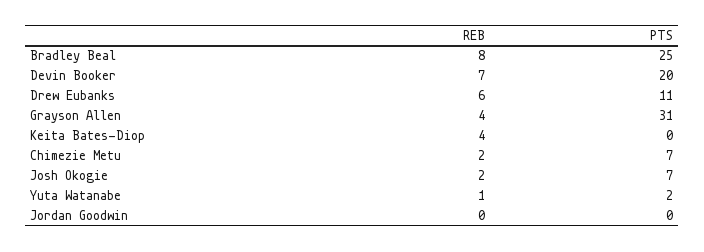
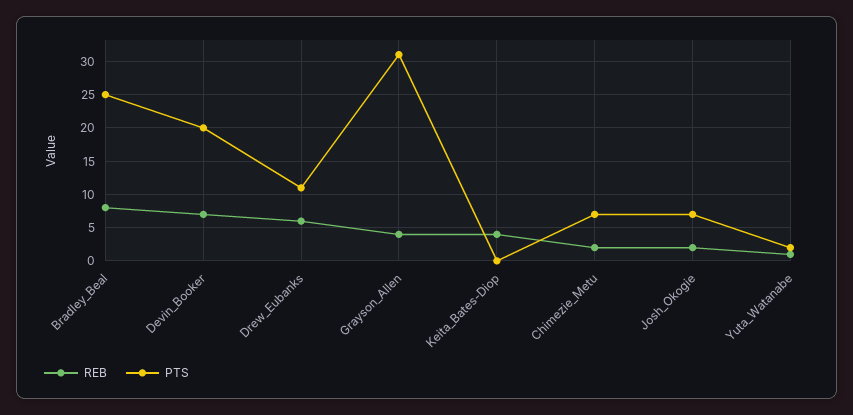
REB, Jordan Goodwin: 0 -> none
PTS, Jordan Goodwin: 0 -> none

